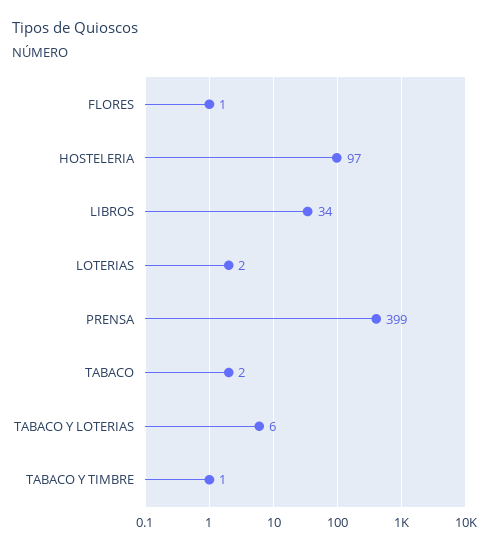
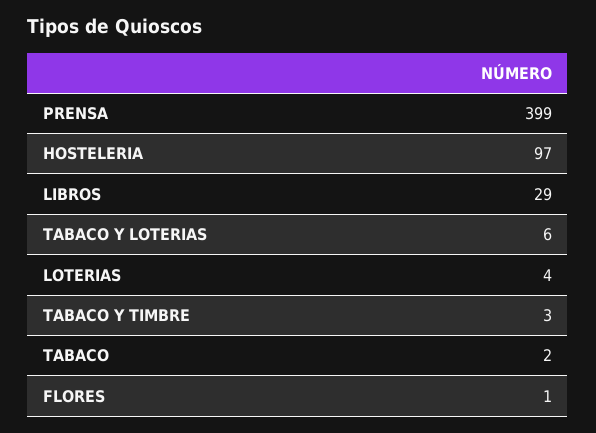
LIBROS: 34 -> 29
LOTERIAS: 2 -> 4
TABACO Y TIMBRE: 1 -> 3

